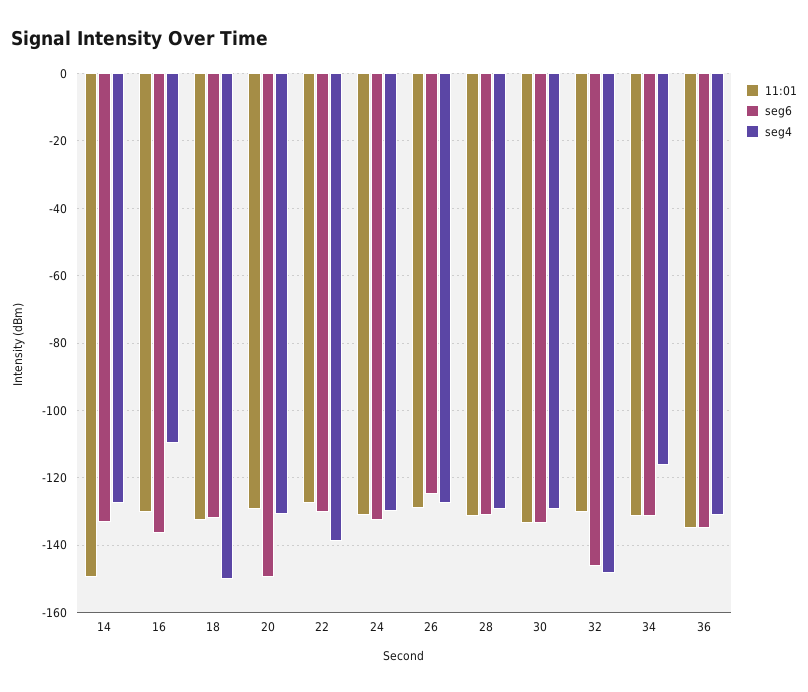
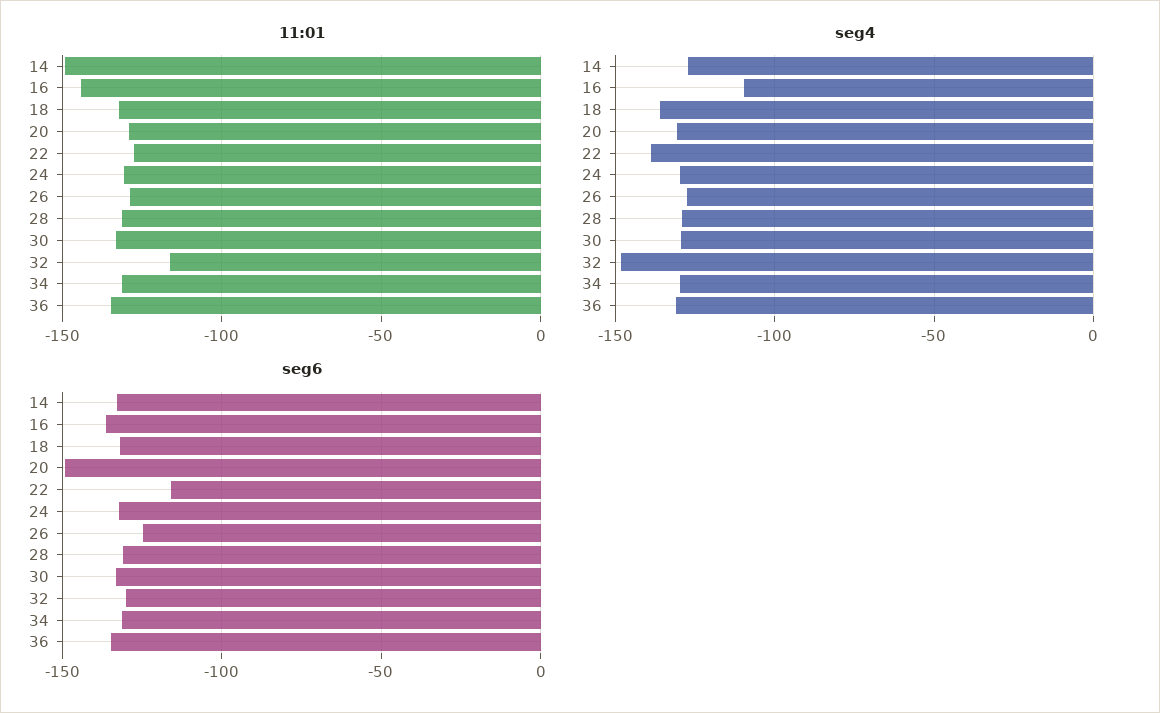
11:01, 16: -130 -> -145
seg4, 18: -150 -> -135
seg6, 22: -130 -> -115
11:01, 32: -130 -> -115
seg6, 32: -146 -> -130
seg4, 34: -116 -> -130

